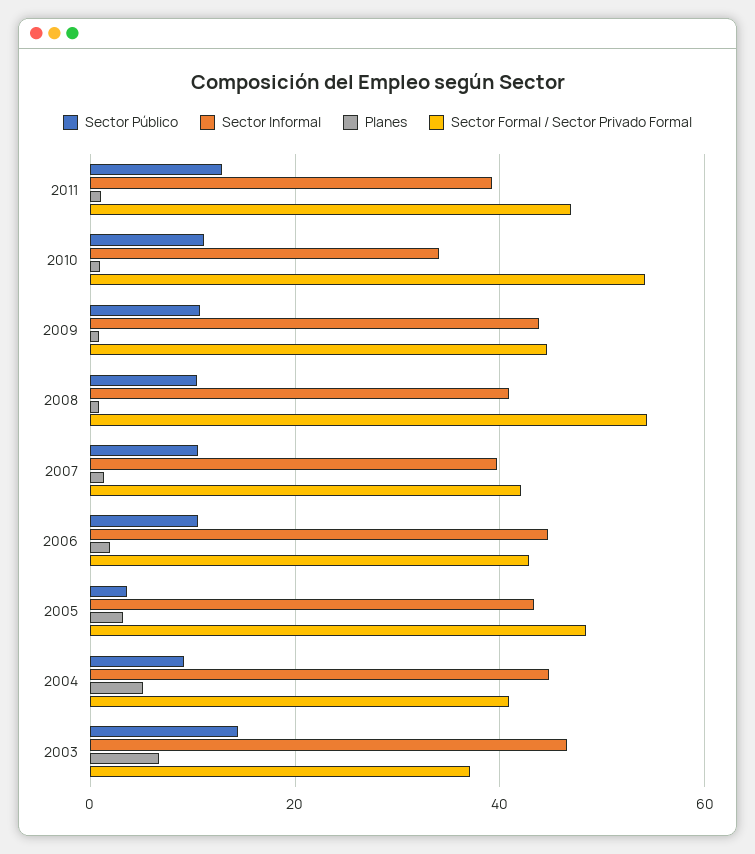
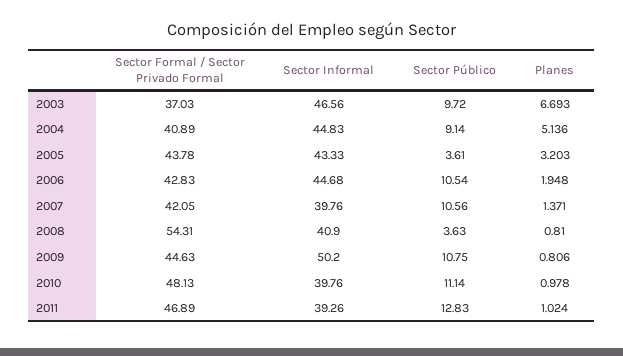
Sector Informal, 2010: 34 -> 39.76
Sector Formal / Sector Privado Formal, 2010: 54 -> 48.13
Sector Informal, 2009: 44 -> 50.2
Sector Público, 2008: 10 -> 3.63
Sector Formal / Sector Privado Formal, 2005: 48 -> 43.78
Sector Público, 2003: 14 -> 9.72

